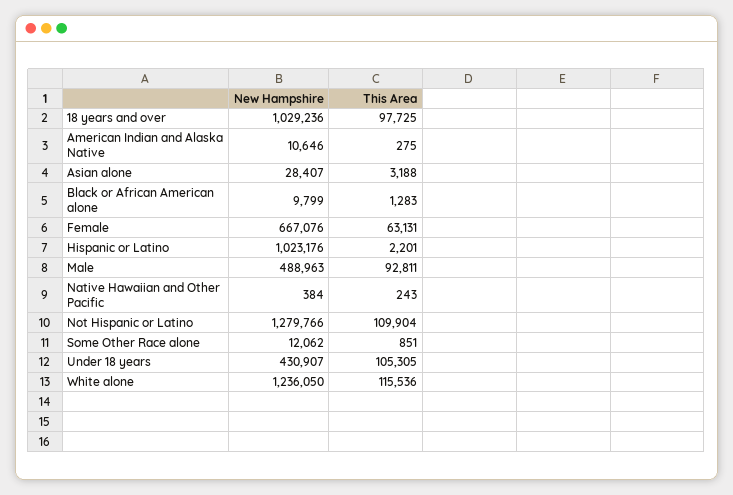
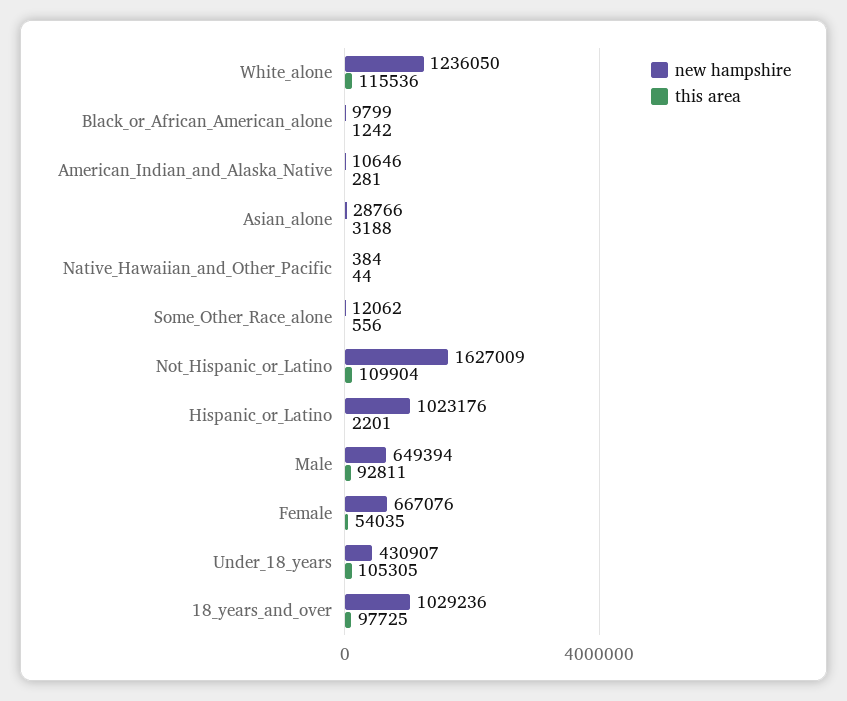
This Area, American Indian and Alaska Native: 275 -> 281
New Hampshire, Asian alone: 28407 -> 28766
This Area, Black or African American alone: 1283 -> 1242
This Area, Female: 63131 -> 54035
New Hampshire, Male: 488963 -> 649394
This Area, Native Hawaiian and Other Pacific: 243 -> 44
New Hampshire, Not Hispanic or Latino: 1279766 -> 1627009
This Area, Some Other Race alone: 851 -> 556

